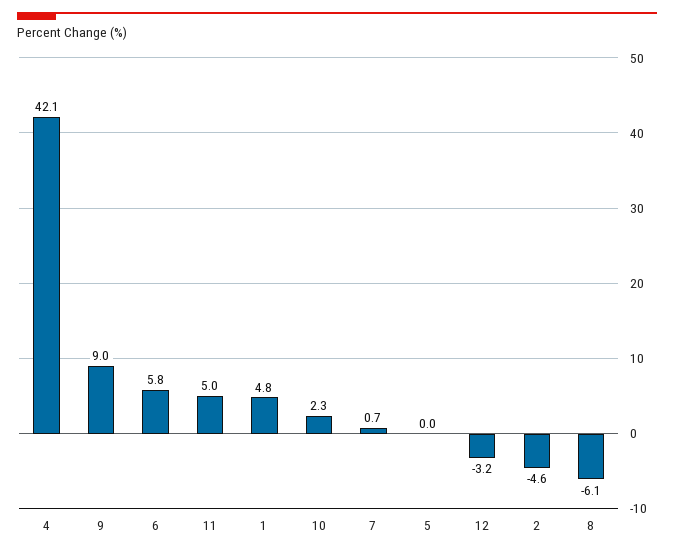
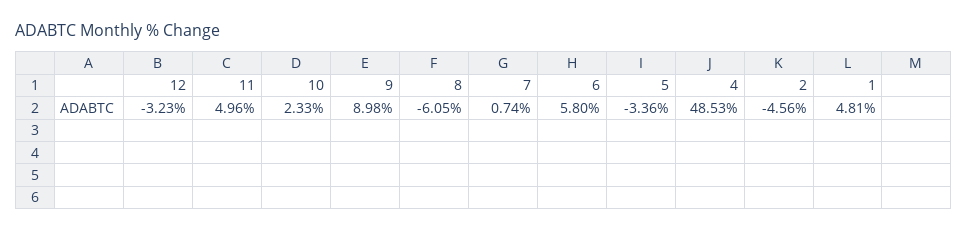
4: 42.1 -> 48.53
5: 0 -> -3.36

